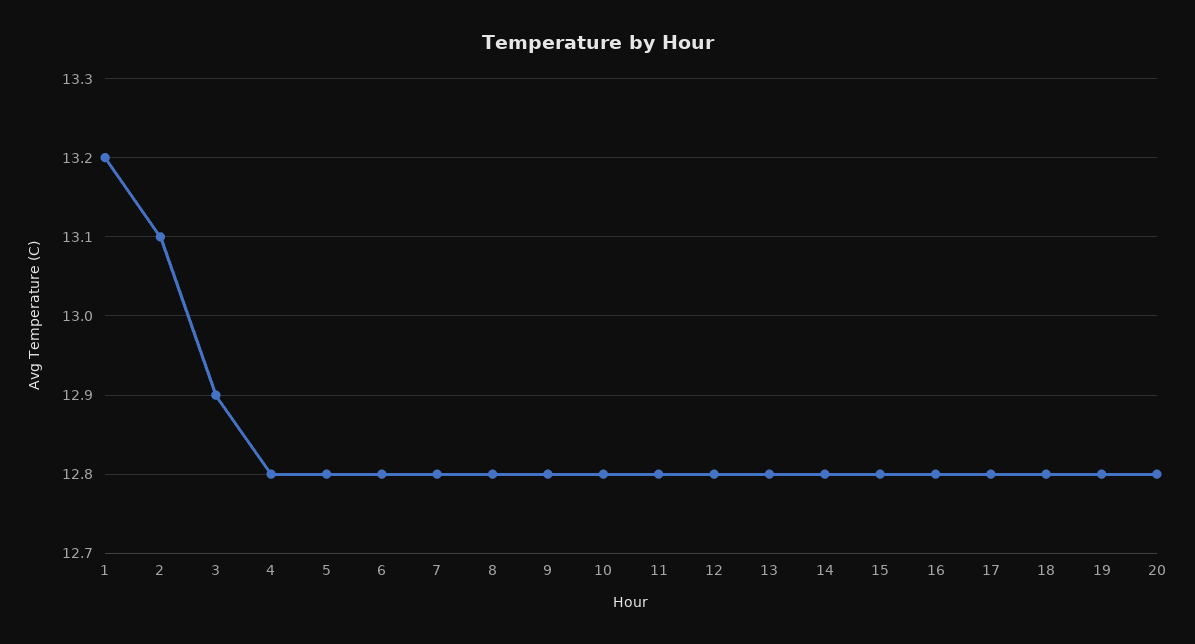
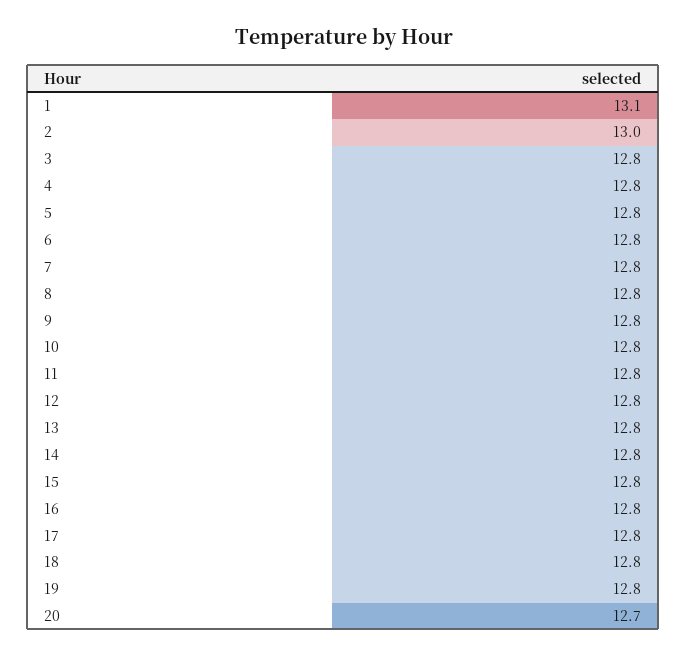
1: 13.2 -> 13.1
2: 13.1 -> 13
3: 12.9 -> 12.8
20: 12.8 -> 12.7

